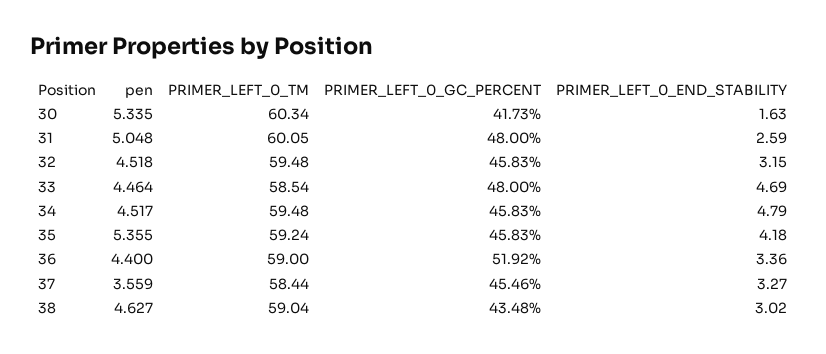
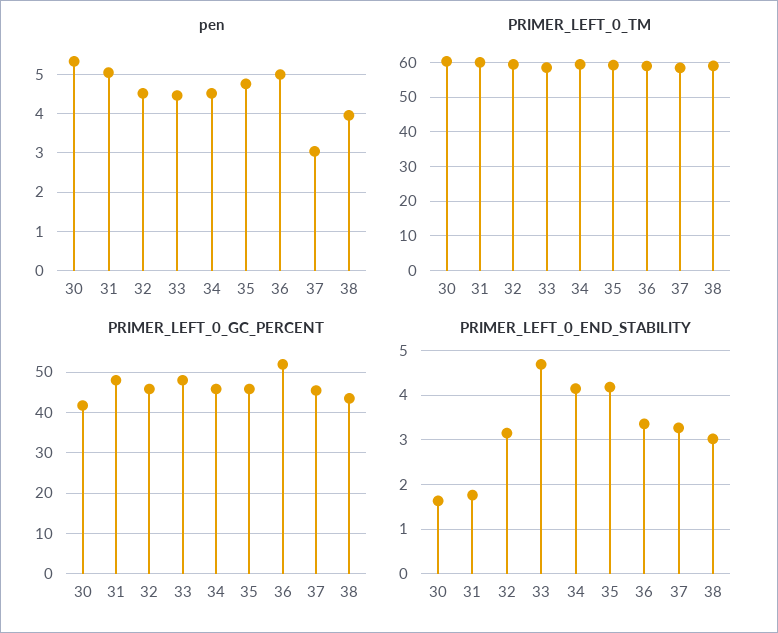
PRIMER_LEFT_0_END_STABILITY, 31: 2.59 -> 1.8
PRIMER_LEFT_0_END_STABILITY, 34: 4.79 -> 4.2
pen, 35: 5.355 -> 4.8
pen, 36: 4.4 -> 5
pen, 37: 3.559 -> 3
pen, 38: 4.627 -> 4

